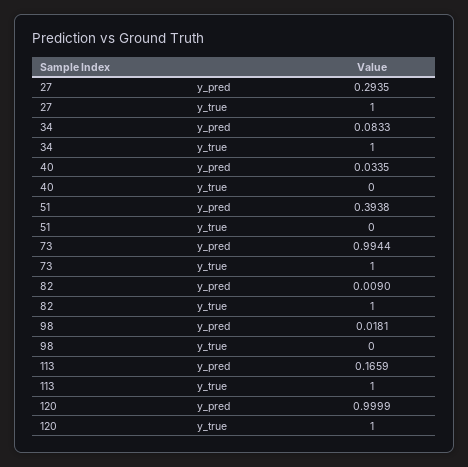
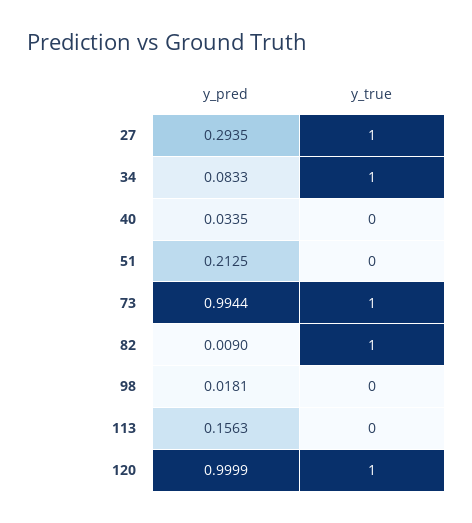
51, y_pred: 0.3938 -> 0.2125
113, y_pred: 0.1659 -> 0.1563
113, y_true: 1 -> 0

